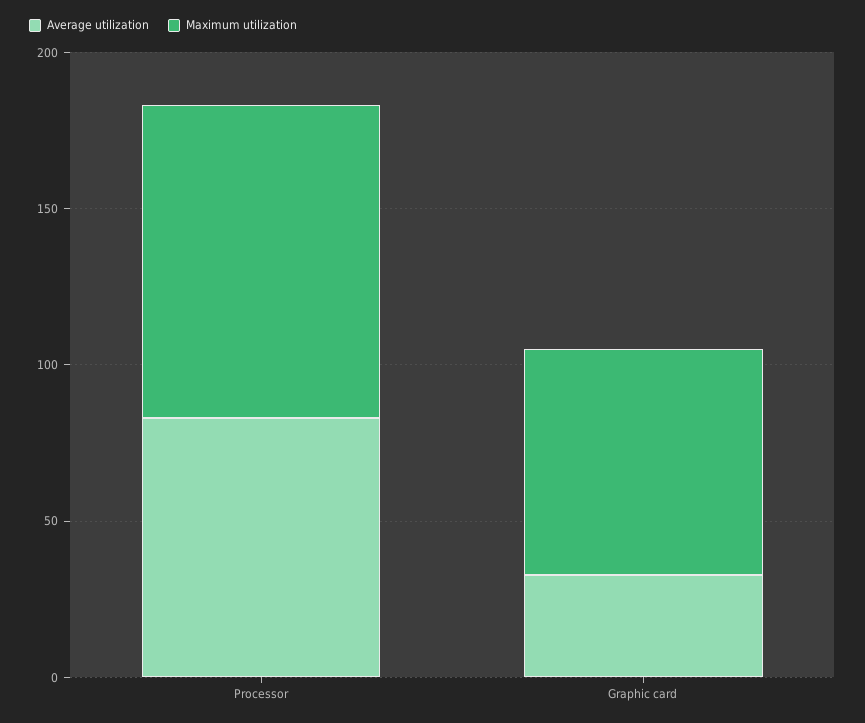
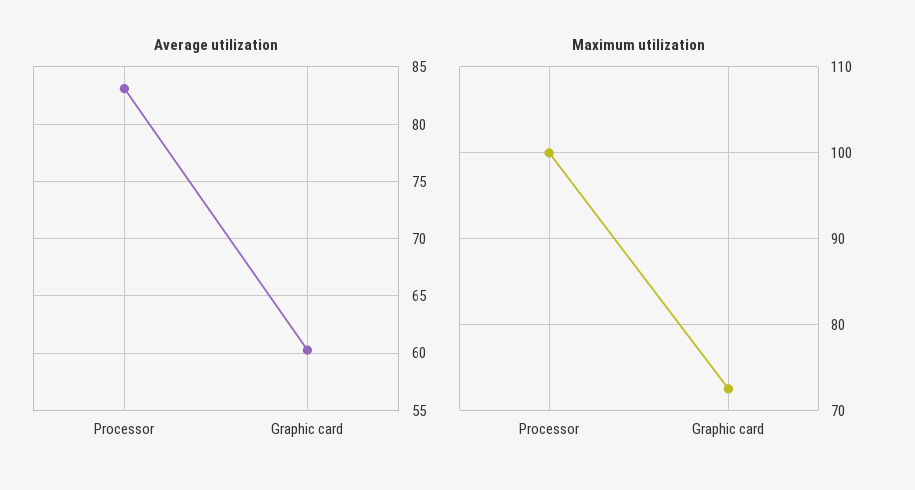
Average utilization, Graphic card: 30 -> 60

